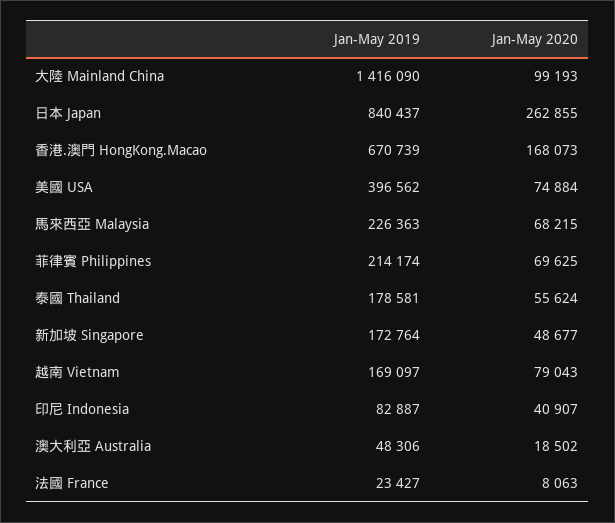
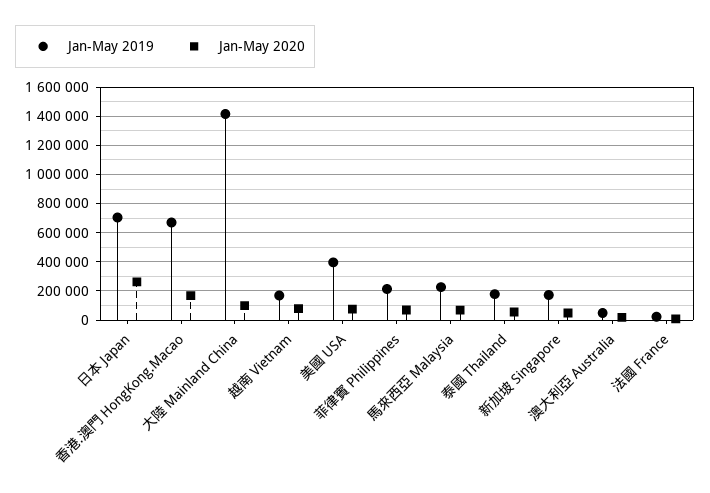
Jan-May 2019, 日本 Japan: 840437 -> 700000
Jan-May 2019, 印尼 Indonesia: 82887 -> none
Jan-May 2020, 印尼 Indonesia: 40907 -> none

